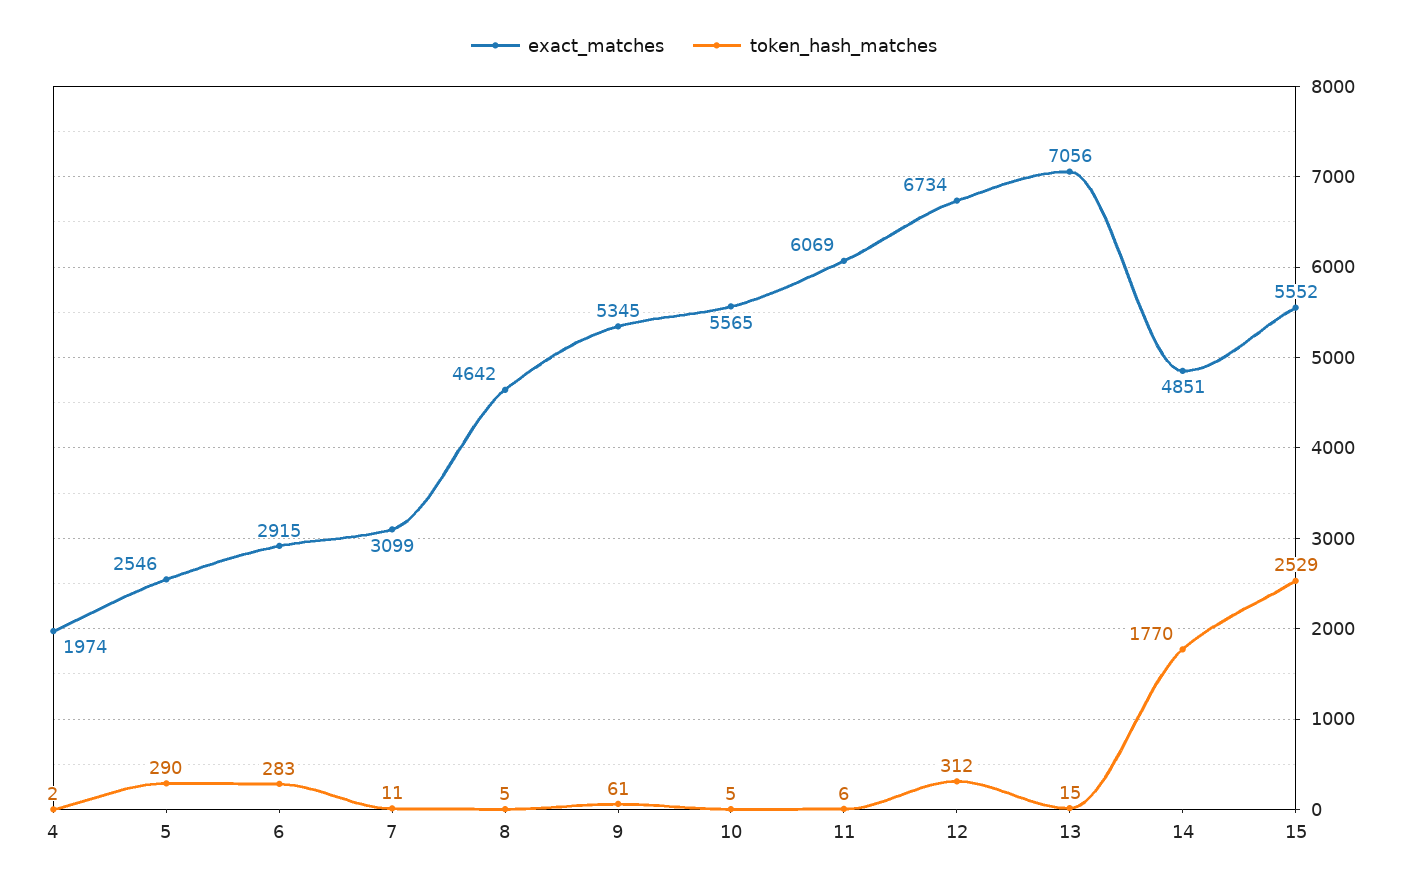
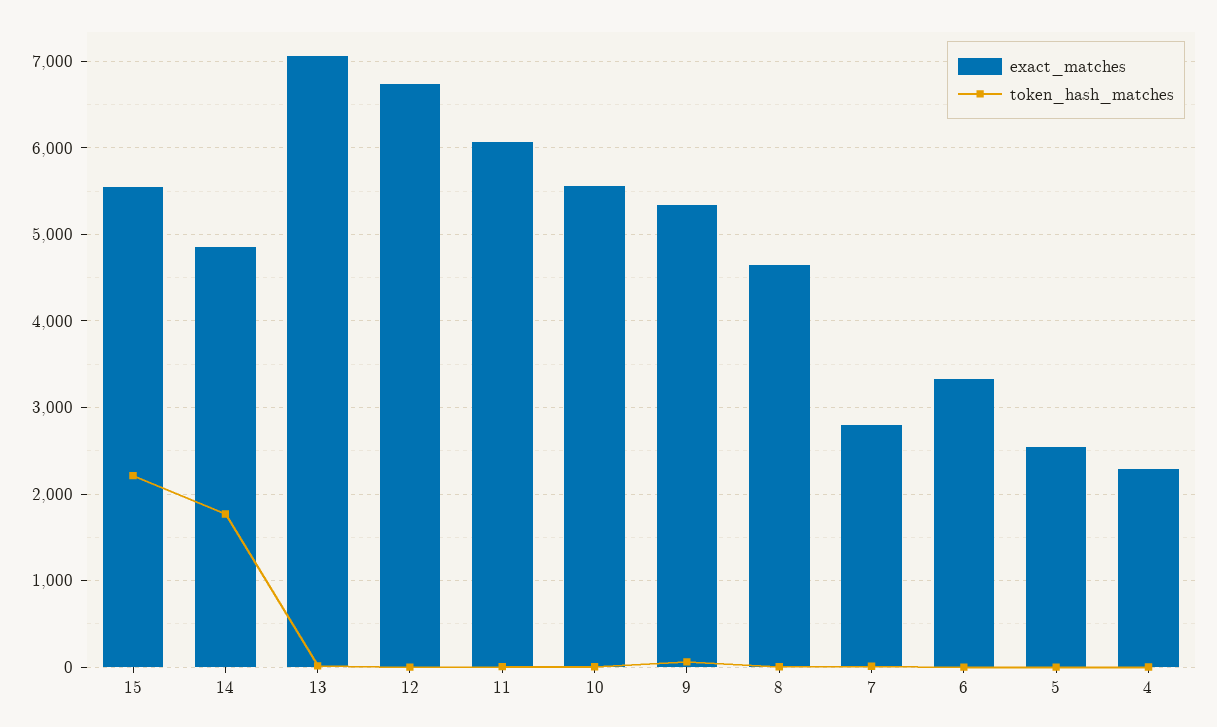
exact_matches, 4: 1974 -> 2300
token_hash_matches, 5: 290 -> 0
exact_matches, 6: 2915 -> 3300
token_hash_matches, 6: 283 -> 0
exact_matches, 7: 3099 -> 2800
token_hash_matches, 12: 312 -> 0
token_hash_matches, 15: 2529 -> 2200

